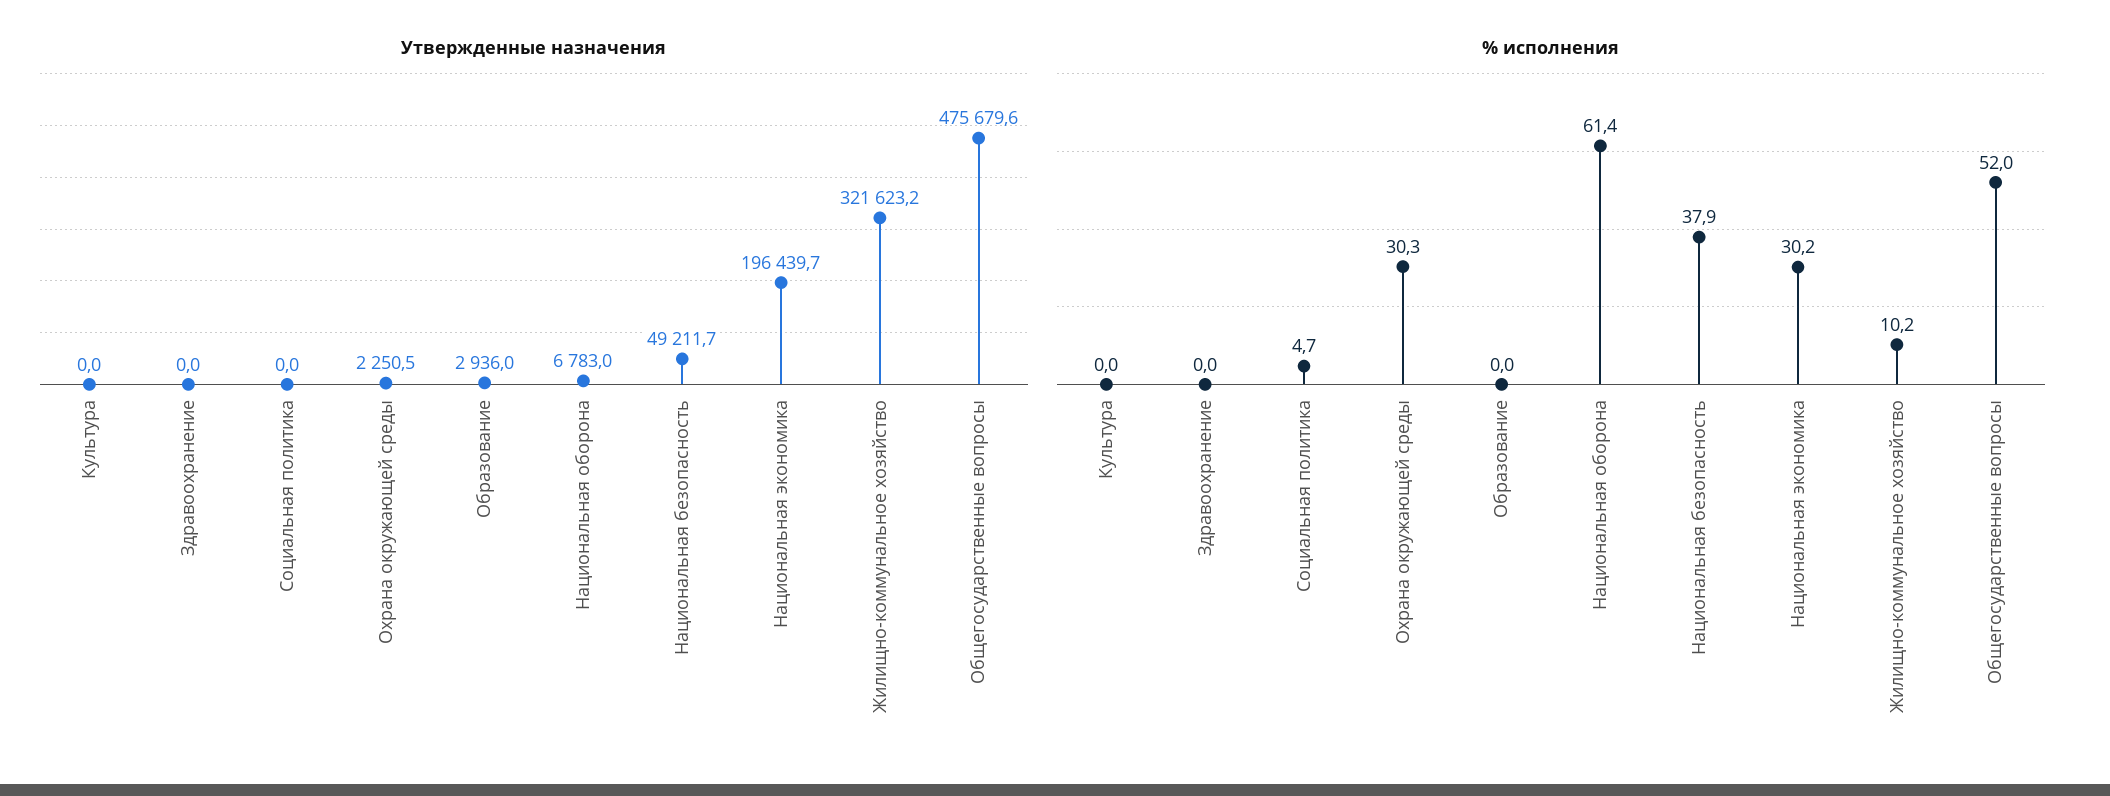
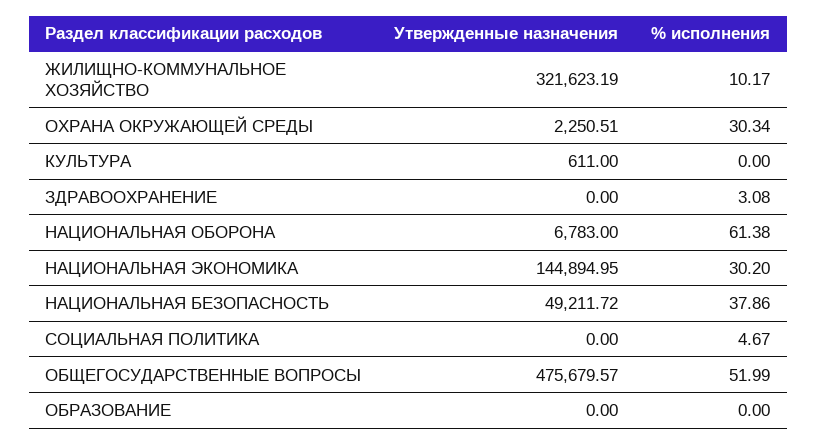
Утвержденные назначения, Культура: 0 -> 611
Утвержденные назначения, Образование: 2936 -> 0
Утвержденные назначения, Национальная экономика: 196439.7 -> 144894.95
% исполнения, Здравоохранение: 0 -> 3.08

